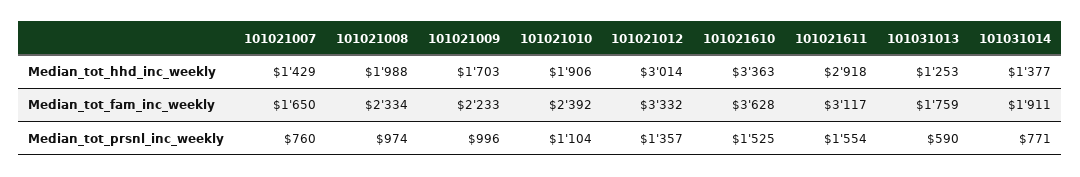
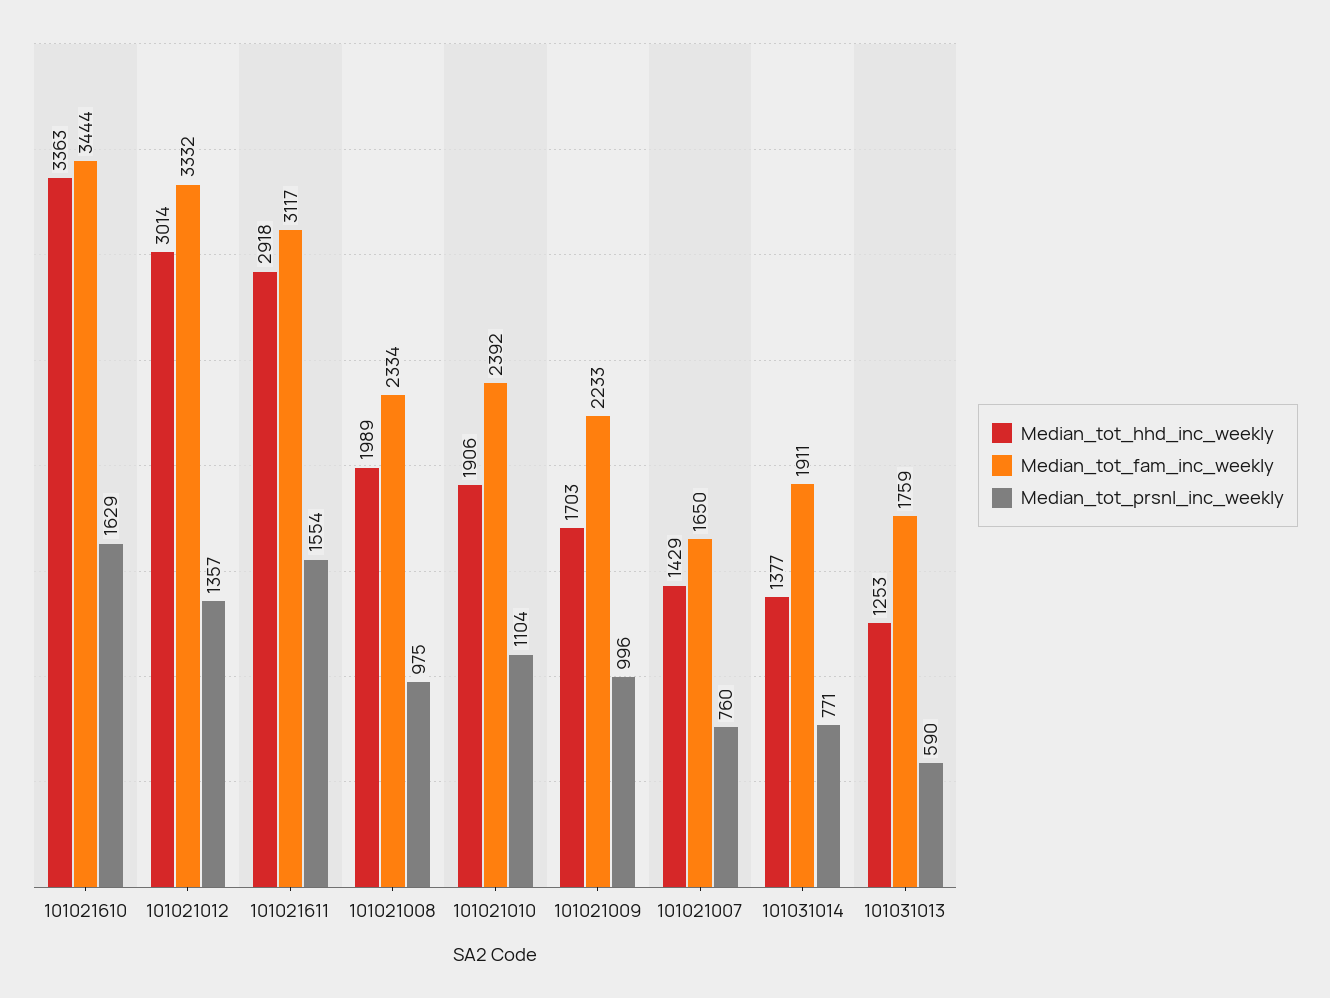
Median_tot_hhd_inc_weekly, 101021008: 1988 -> 1989
Median_tot_fam_inc_weekly, 101021610: 3628 -> 3444
Median_tot_prsnl_inc_weekly, 101021008: 974 -> 975
Median_tot_prsnl_inc_weekly, 101021610: 1525 -> 1629

